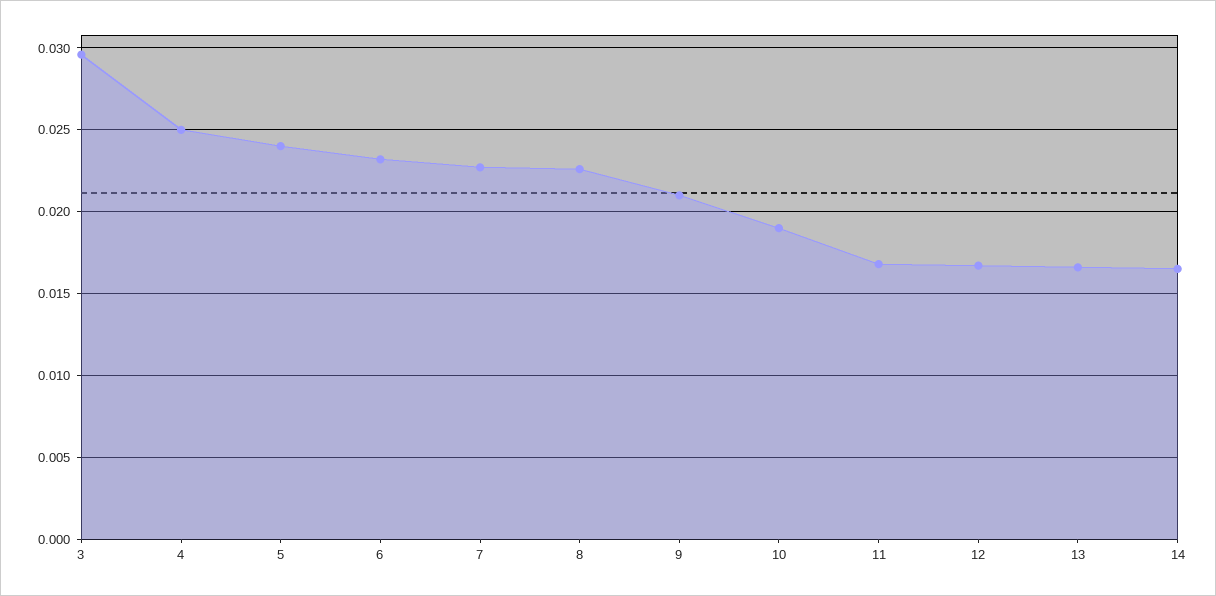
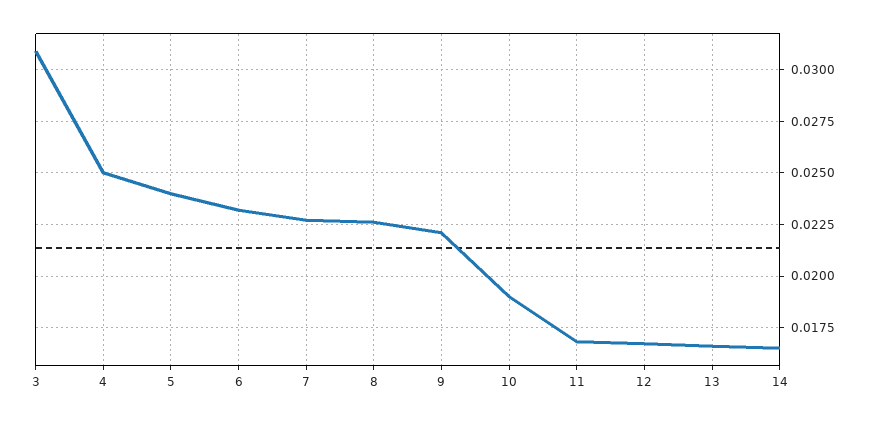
3: 0.0295 -> 0.031
9: 0.021 -> 0.022

